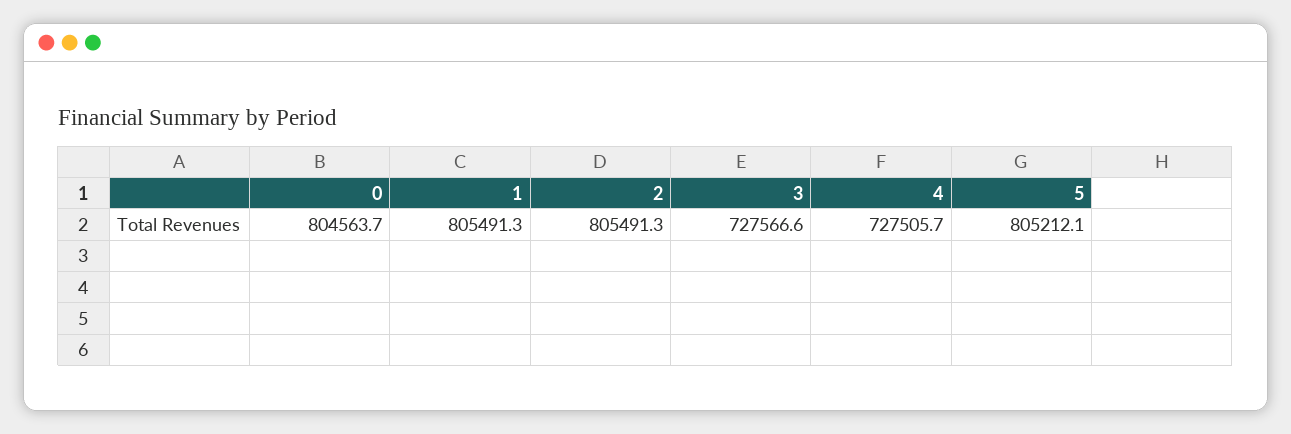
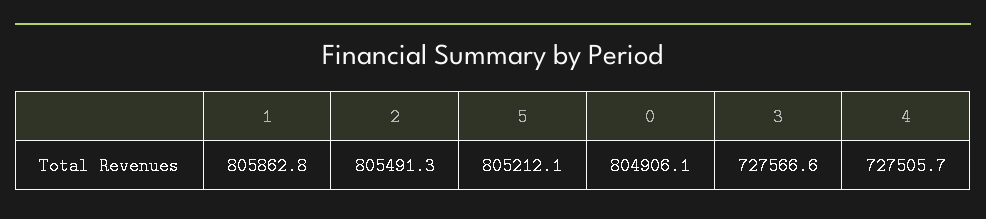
0: 804563.7 -> 804906.1
1: 805491.3 -> 805862.8

